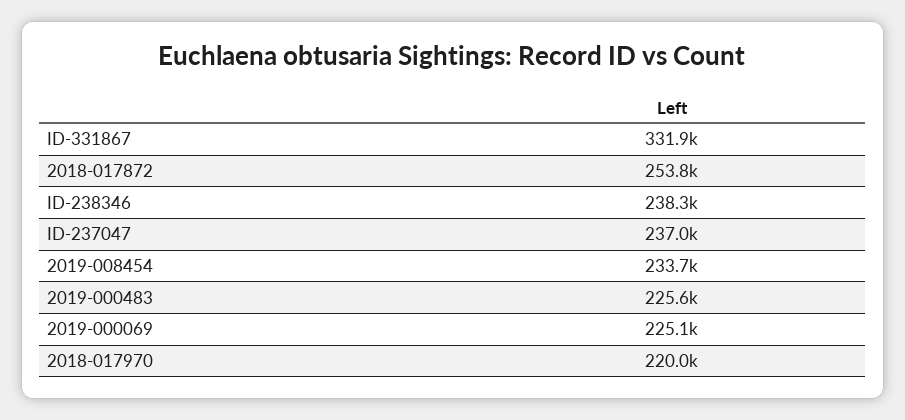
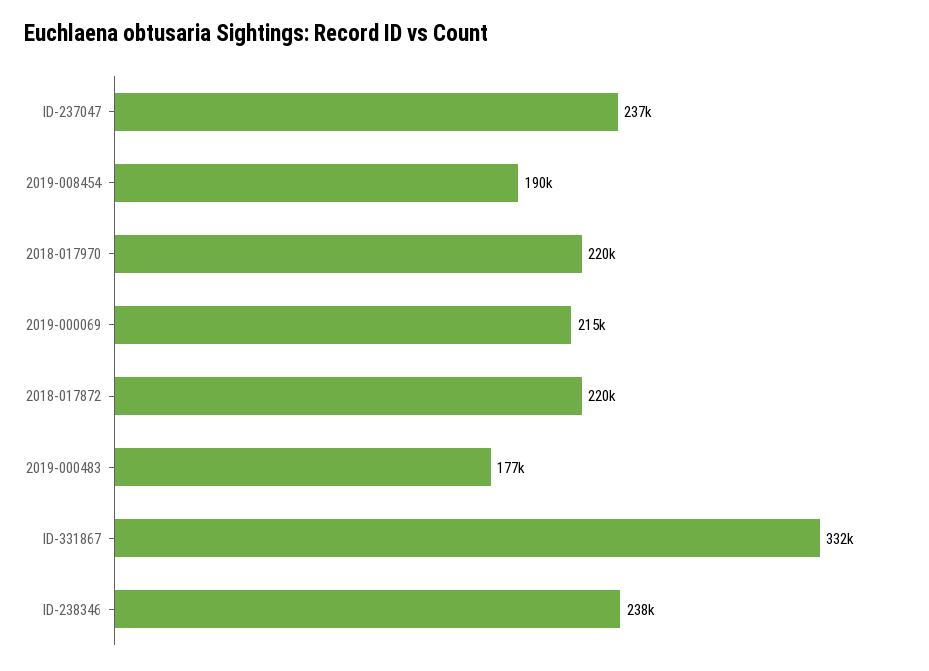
2018-017872: 253800 -> 220000
2019-008454: 233700 -> 190000
2019-000483: 225600 -> 177000
2019-000069: 225100 -> 215000

